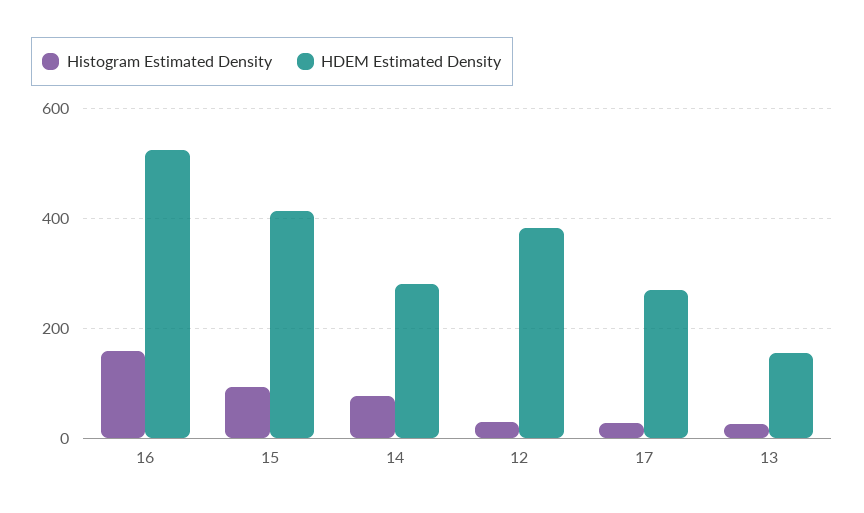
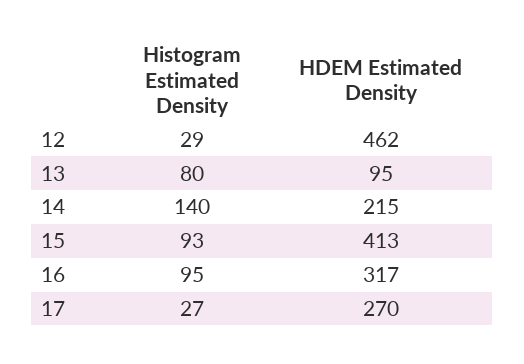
Histogram Estimated Density, 16: 160 -> 95
HDEM Estimated Density, 16: 520 -> 317
Histogram Estimated Density, 14: 80 -> 140
HDEM Estimated Density, 14: 280 -> 215
HDEM Estimated Density, 12: 380 -> 462
Histogram Estimated Density, 13: 20 -> 80
HDEM Estimated Density, 13: 160 -> 95

